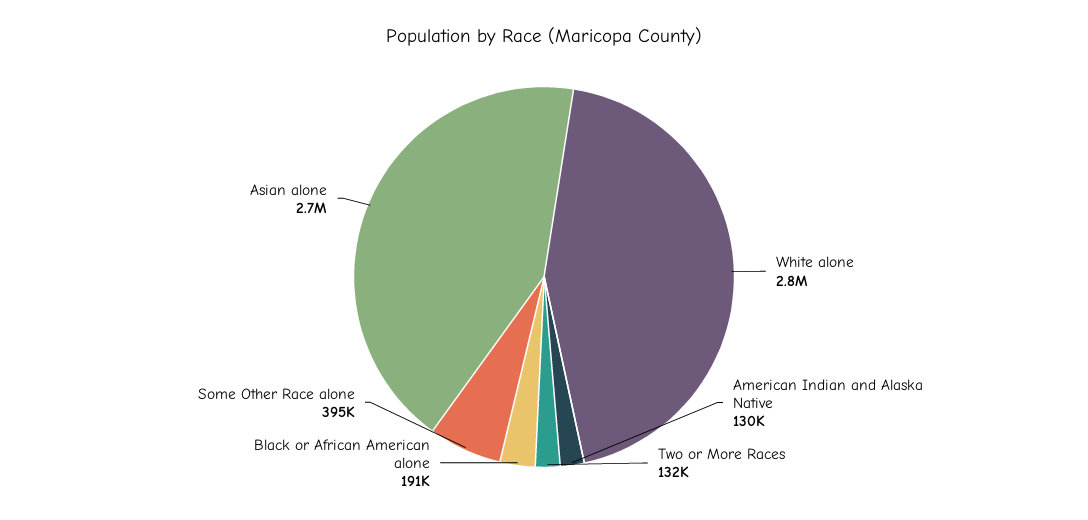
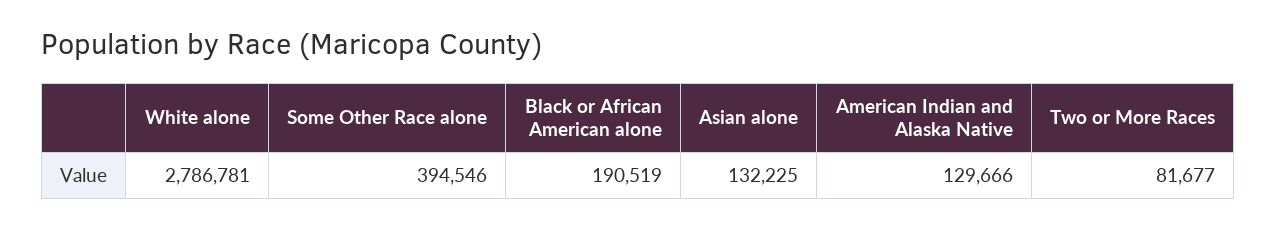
Two or More Races: 132000 -> 81677
Asian alone: 2700000 -> 132225

